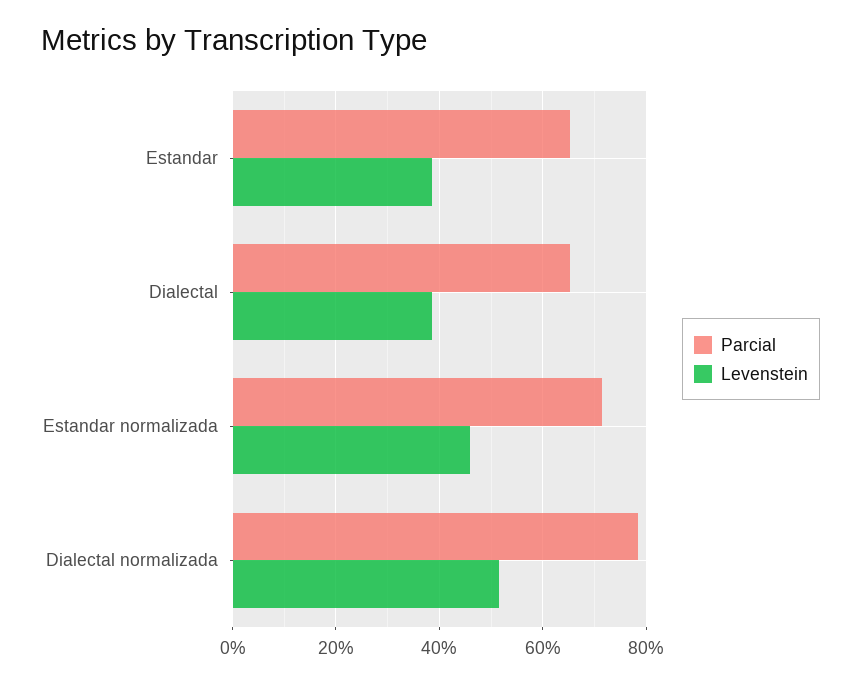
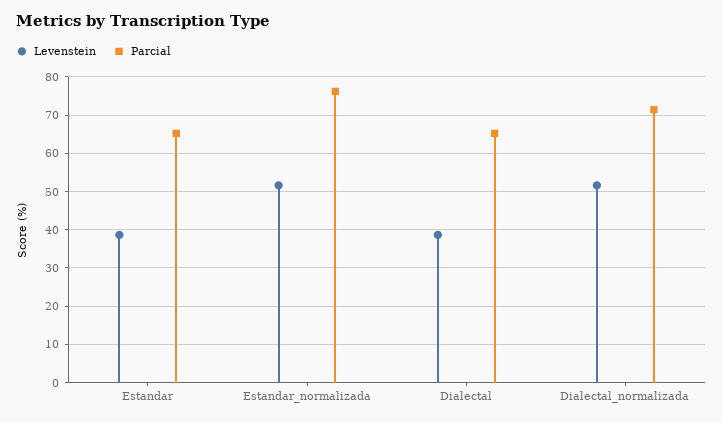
Parcial, Estandar normalizada: 72 -> 76
Levenstein, Estandar normalizada: 46 -> 52
Parcial, Dialectal normalizada: 78 -> 72

